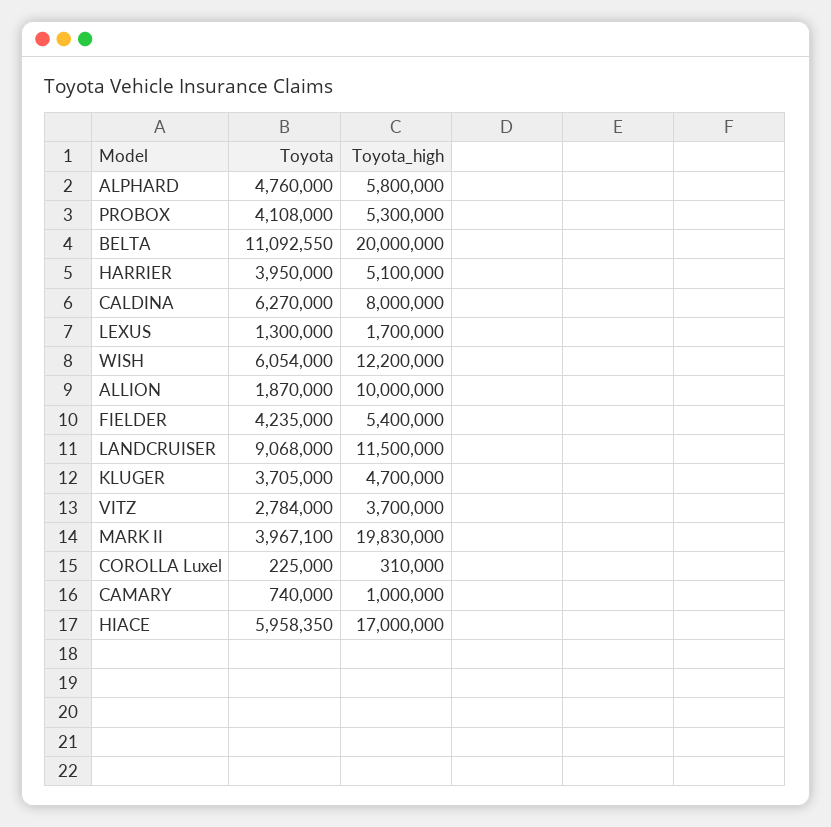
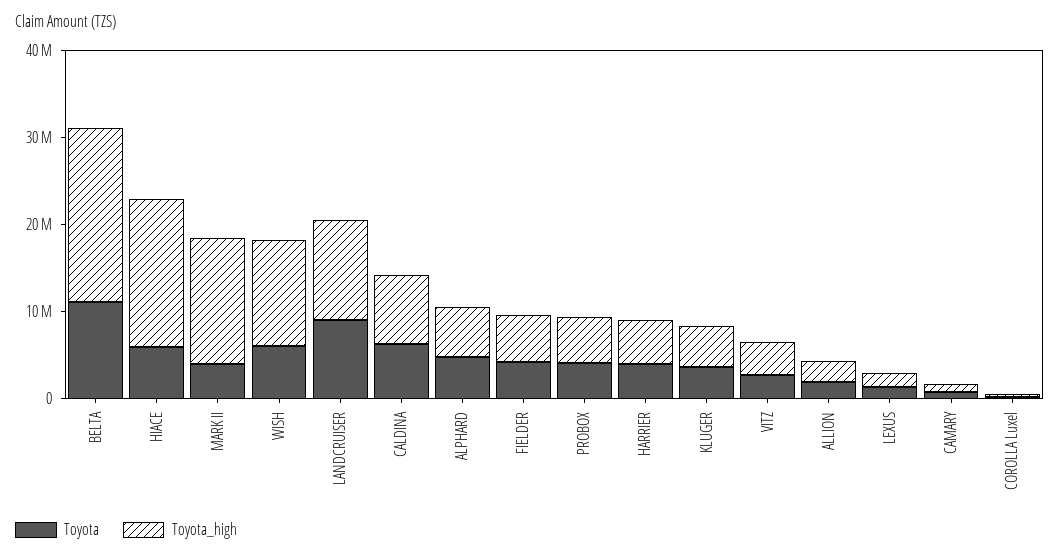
Toyota_high, ALLION: 10000000 -> 2000000
Toyota_high, MARK II: 19830000 -> 14000000

